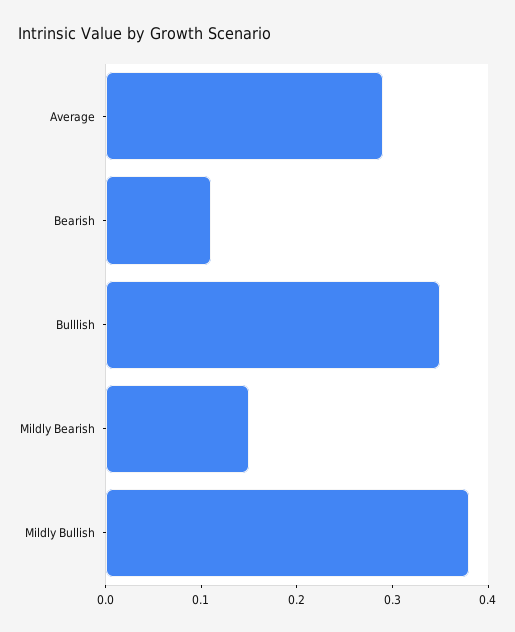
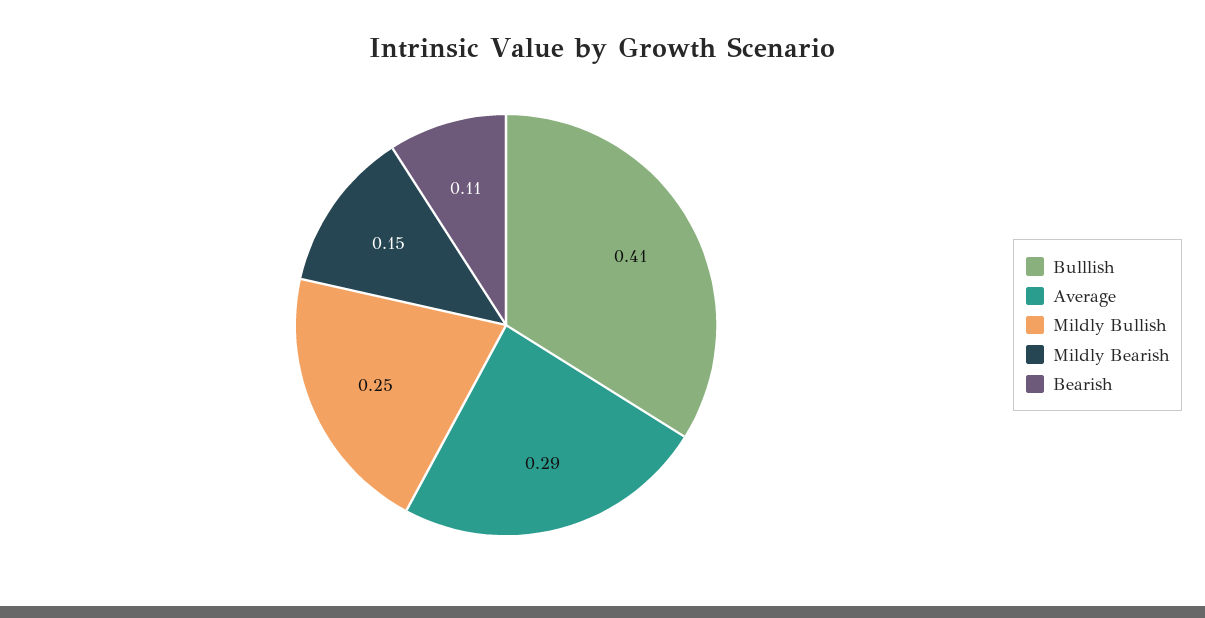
Bulllish: 0.35 -> 0.41
Mildly Bullish: 0.38 -> 0.25

